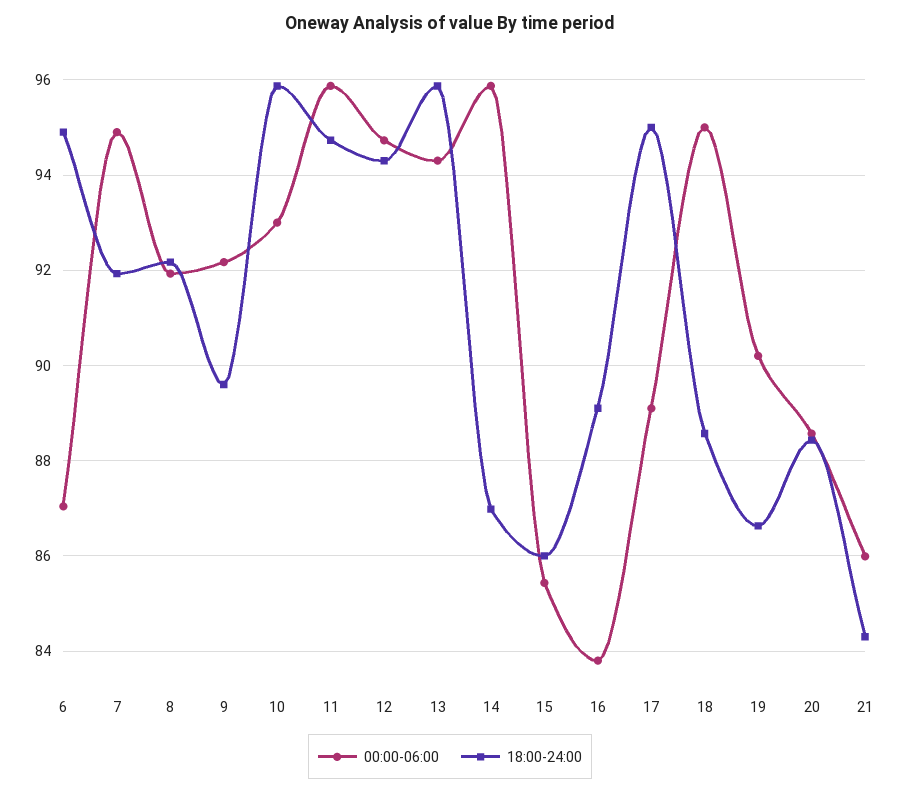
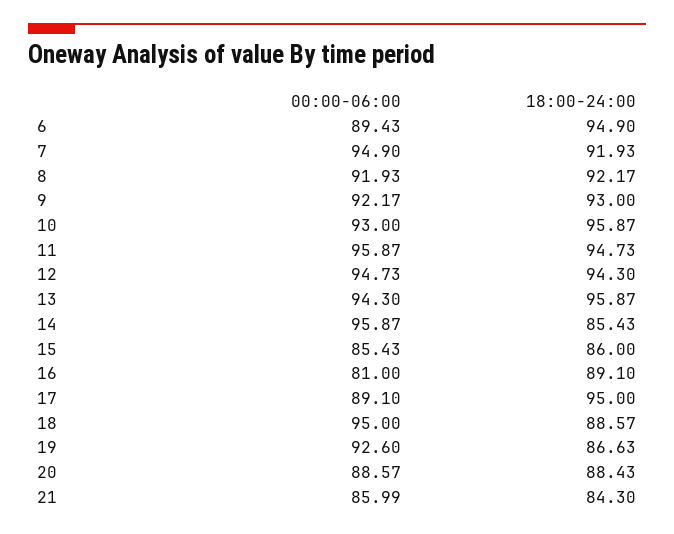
00:00-06:00, 6: 87 -> 89.43
18:00-24:00, 9: 89.6 -> 93
18:00-24:00, 14: 87 -> 85.43
00:00-06:00, 16: 83.8 -> 81
00:00-06:00, 19: 90.2 -> 92.6

